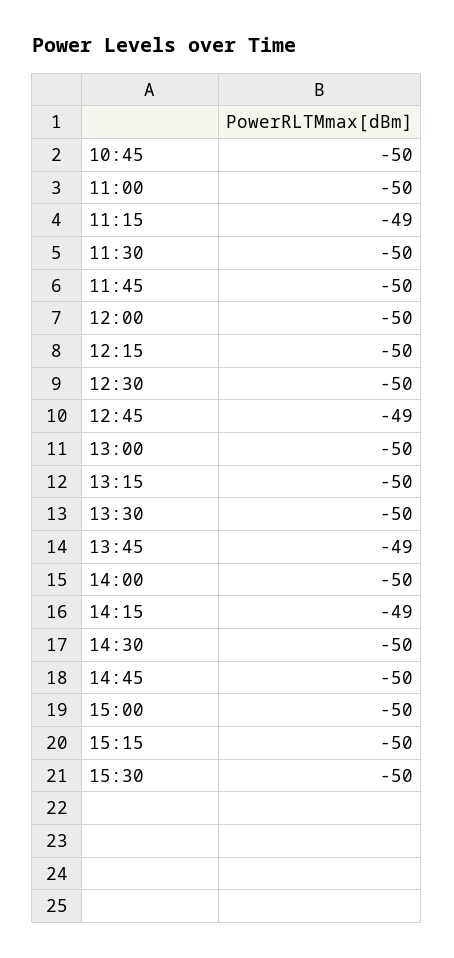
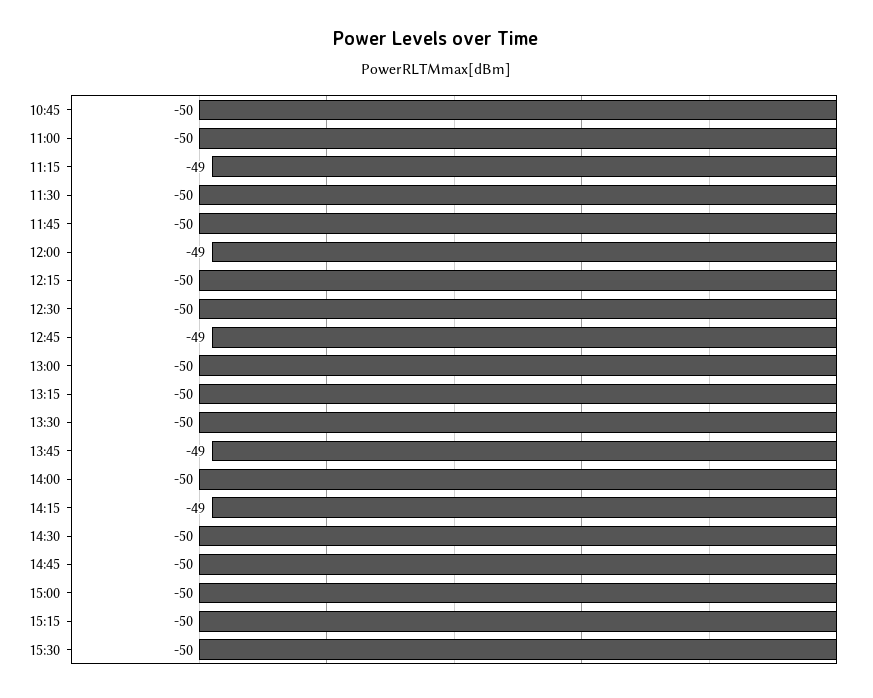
12:00: -50 -> -49

